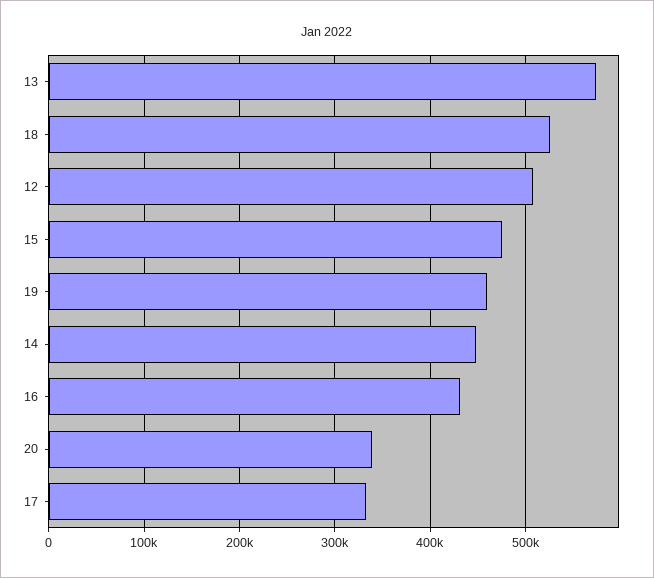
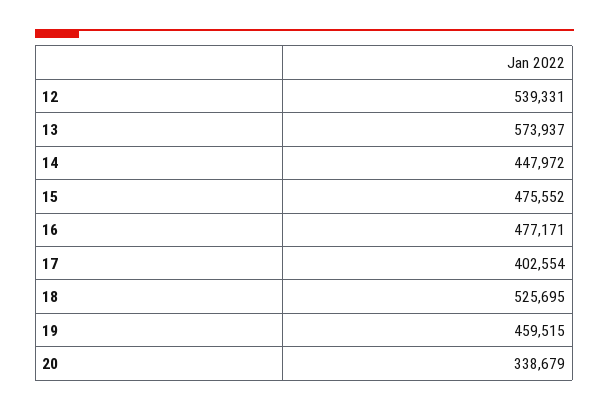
12: 510000 -> 539331
16: 430000 -> 477171
17: 330000 -> 402554

